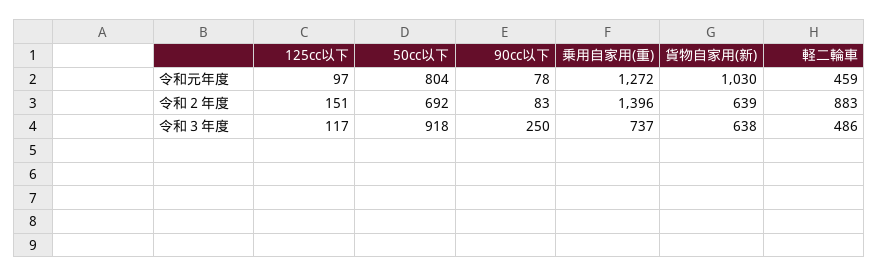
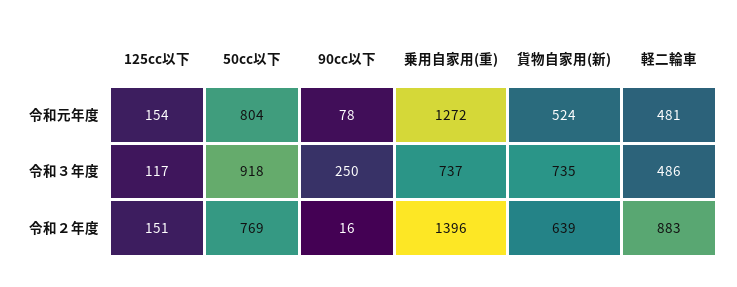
125cc以下, 令和元年度: 97 -> 154
貨物自家用(新), 令和元年度: 1030 -> 524
軽二輪車, 令和元年度: 459 -> 481
50cc以下, 令和２年度: 692 -> 769
90cc以下, 令和２年度: 83 -> 16
貨物自家用(新), 令和３年度: 638 -> 735

